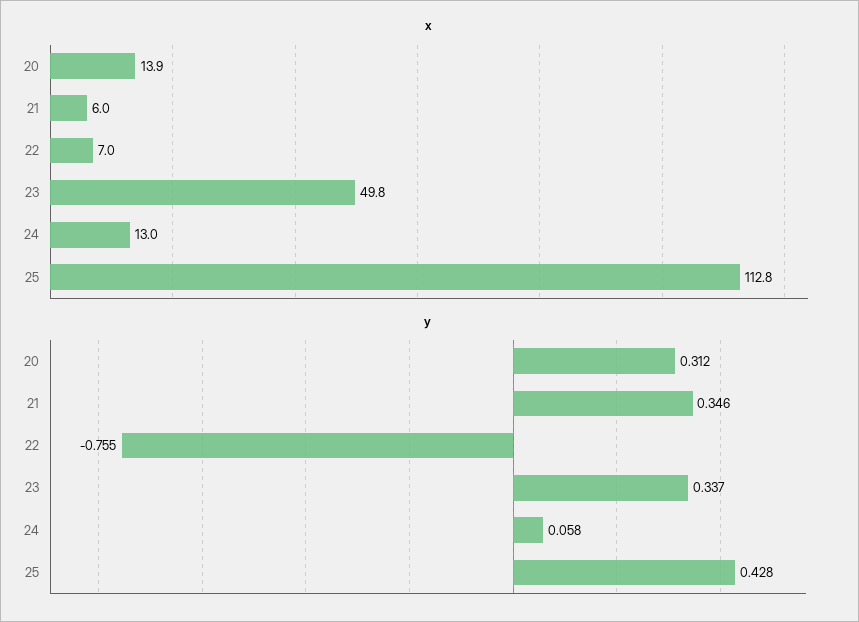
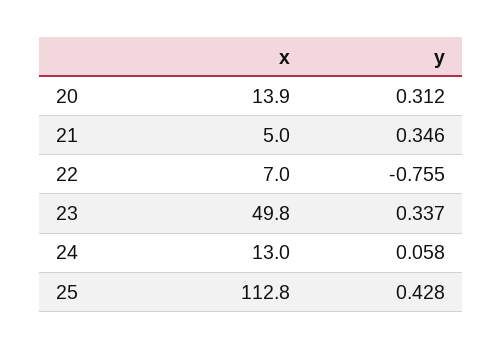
x, 21: 6 -> 5

